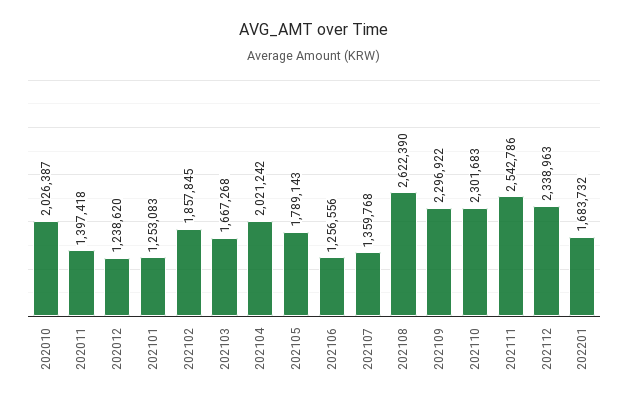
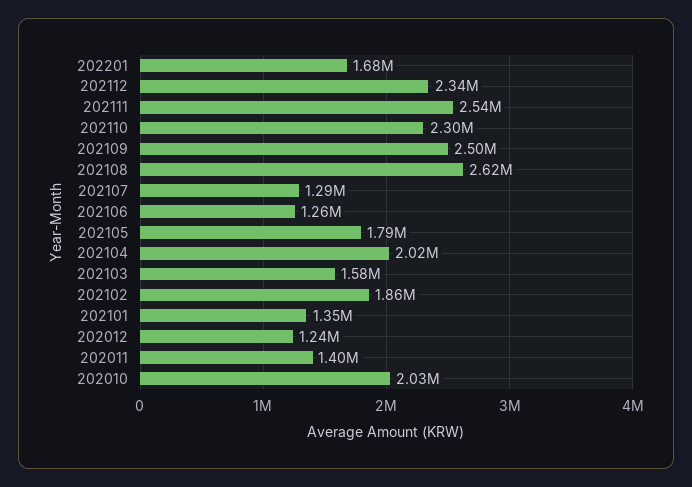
202101: 1253083 -> 1350000
202103: 1667268 -> 1580000
202107: 1359768 -> 1290000
202109: 2296922 -> 2500000

